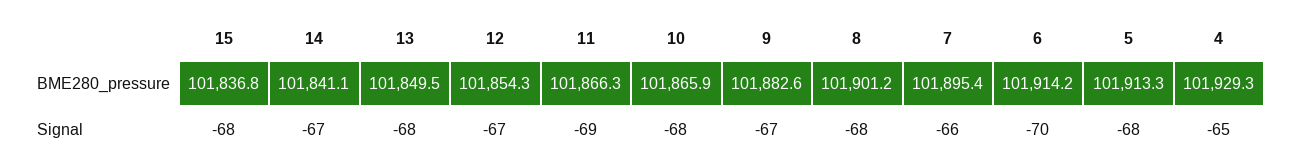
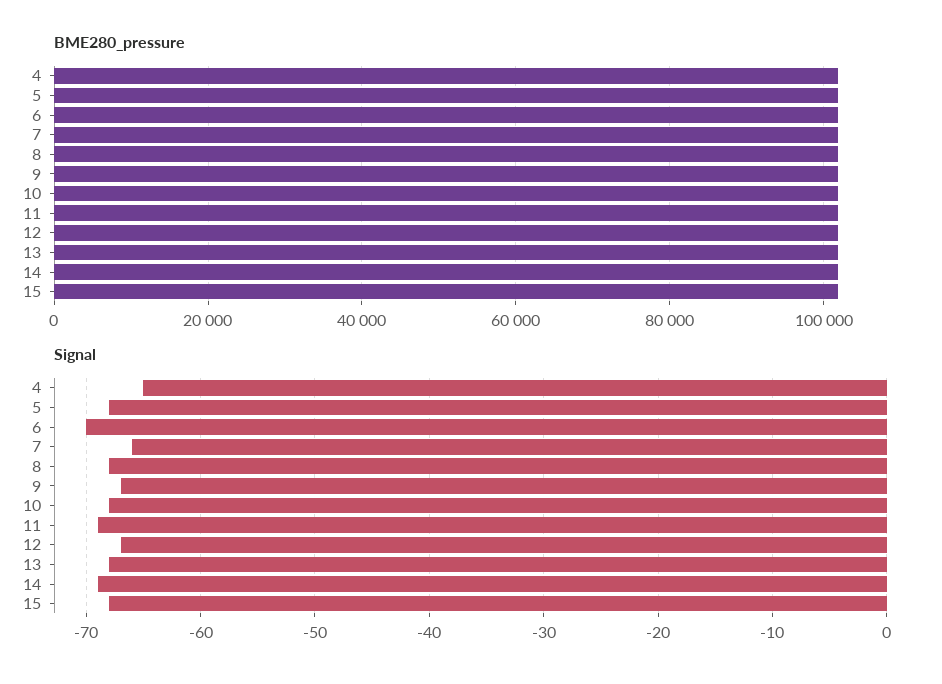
Signal, 14: -67 -> -69

